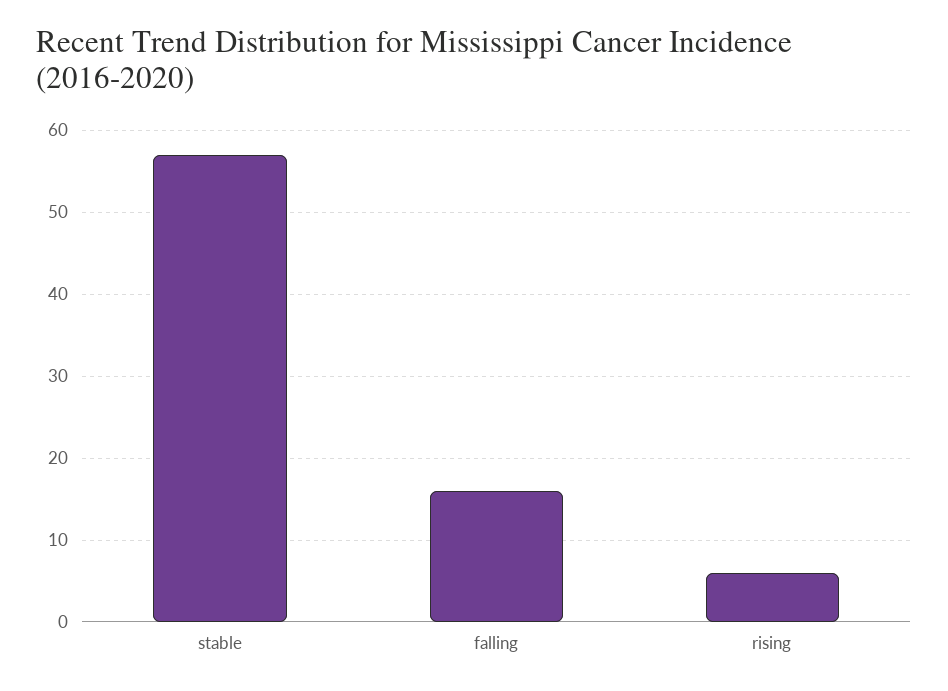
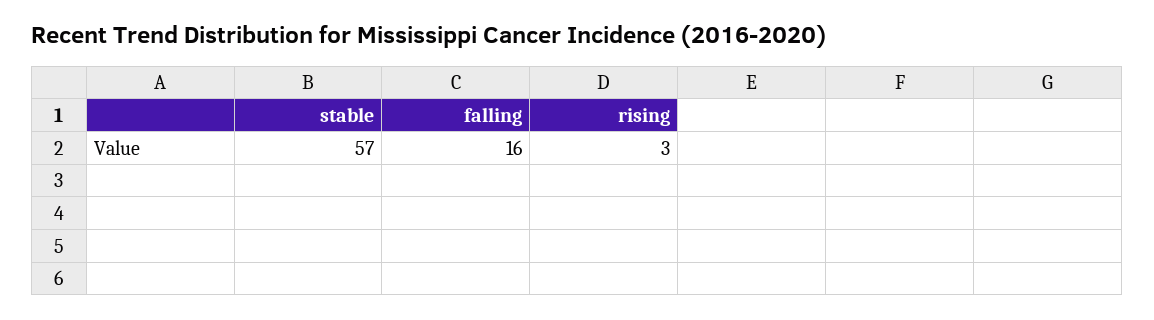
rising: 6 -> 3

